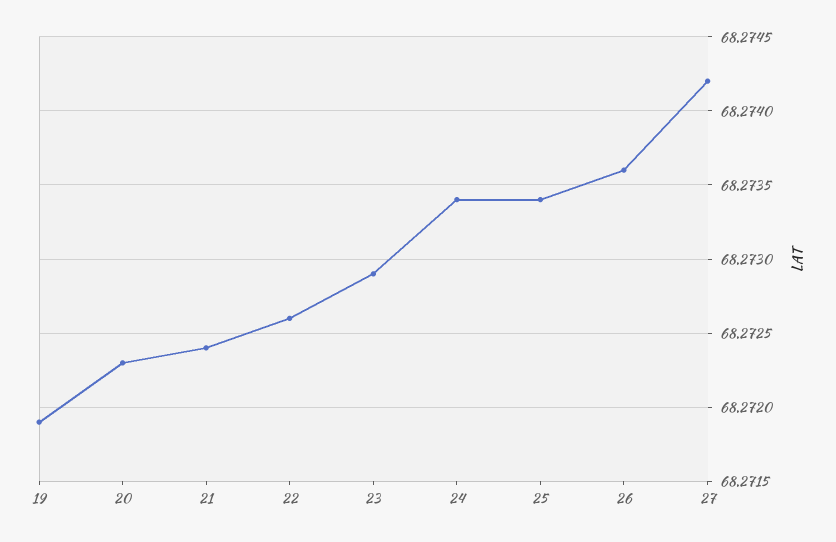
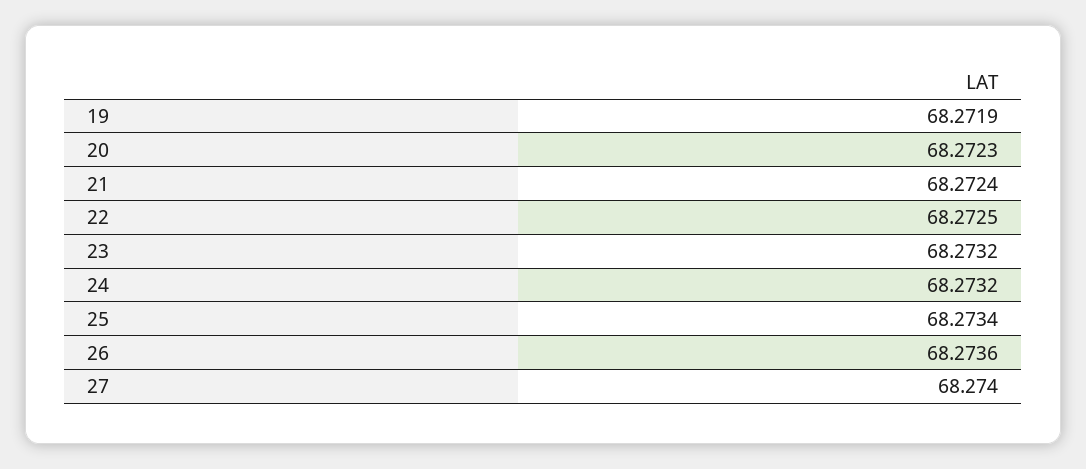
22: 68.2726 -> 68.2725
23: 68.2729 -> 68.2732
24: 68.2734 -> 68.2732
27: 68.2742 -> 68.274

